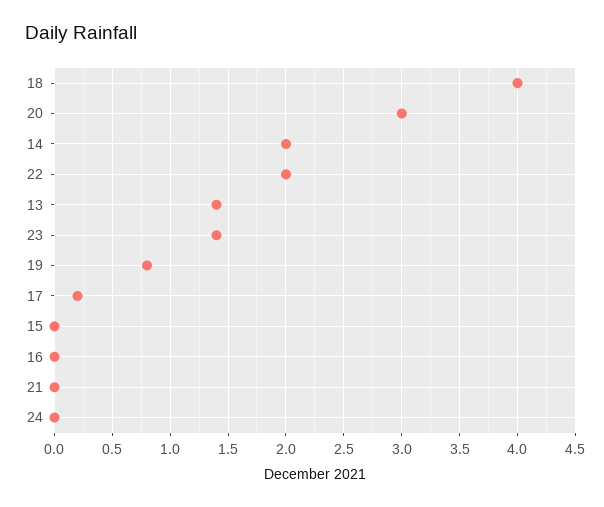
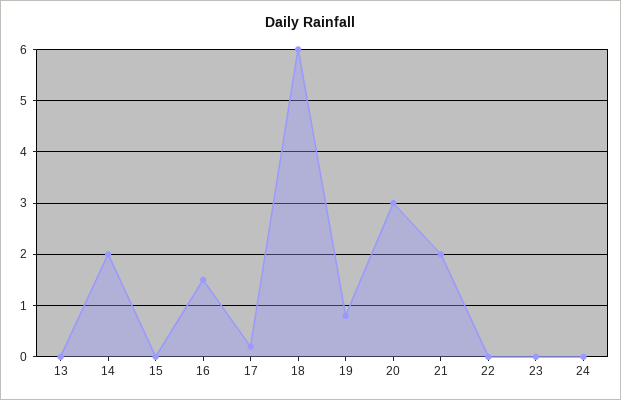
18: 4 -> 6
22: 2 -> 0
13: 1.4 -> 0
23: 1.4 -> 0
16: 0 -> 1.5
21: 0 -> 2

